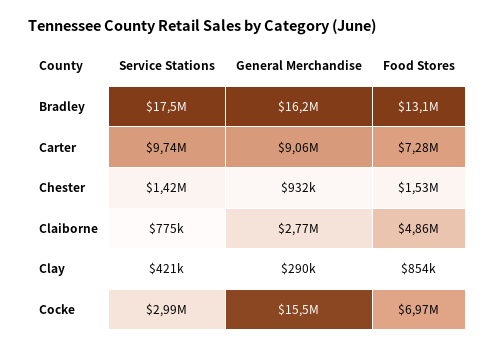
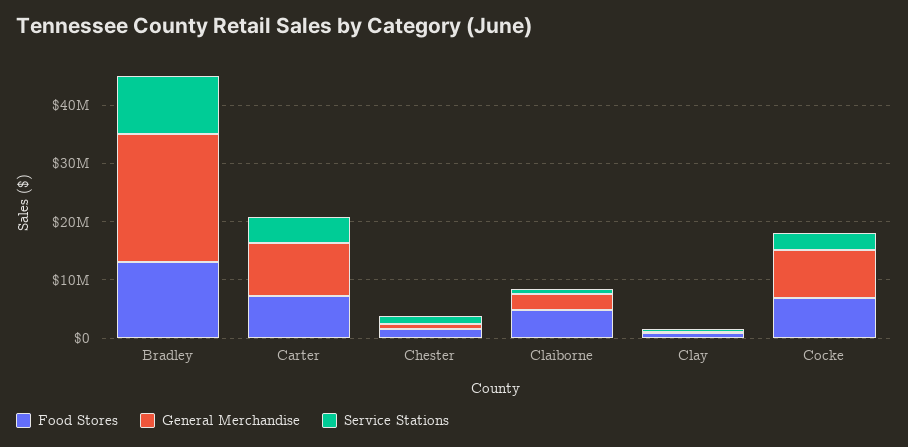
Service Stations, Bradley: 17500000 -> 10000000
General Merchandise, Bradley: 16200000 -> 22000000
Service Stations, Carter: 9740000 -> 4000000
General Merchandise, Cocke: 15500000 -> 8000000

